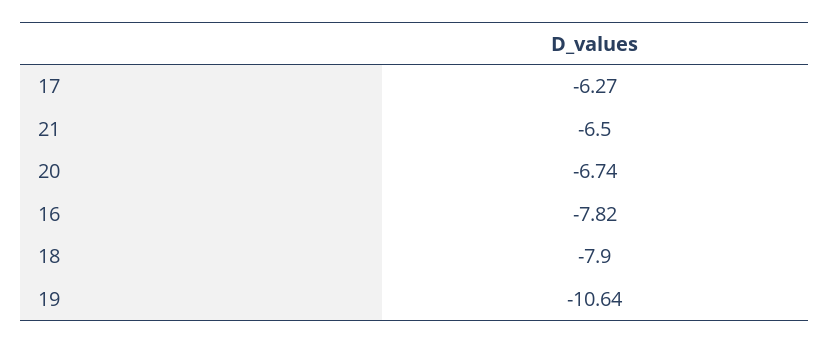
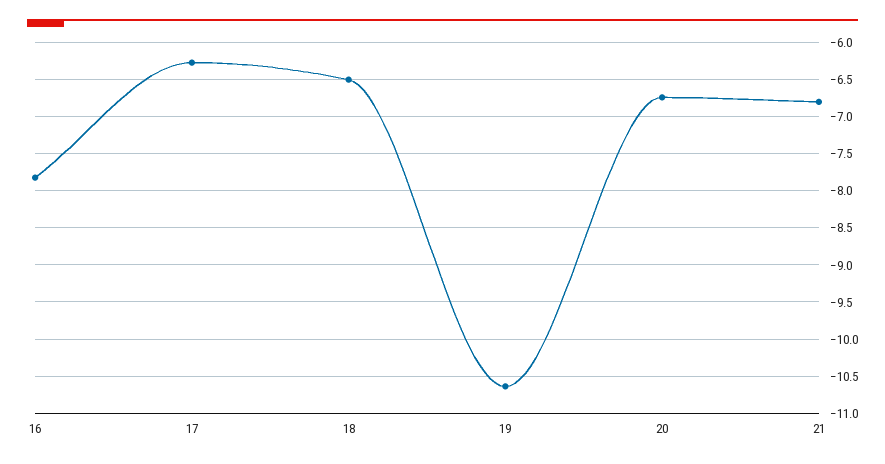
21: -6.5 -> -6.8
18: -7.9 -> -6.5

